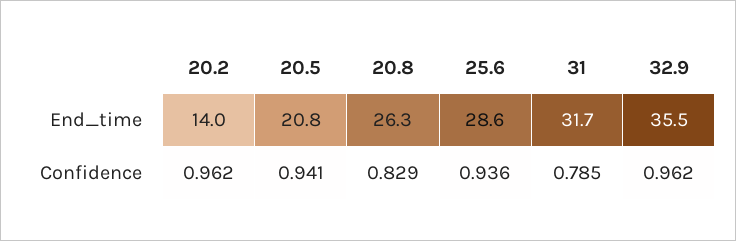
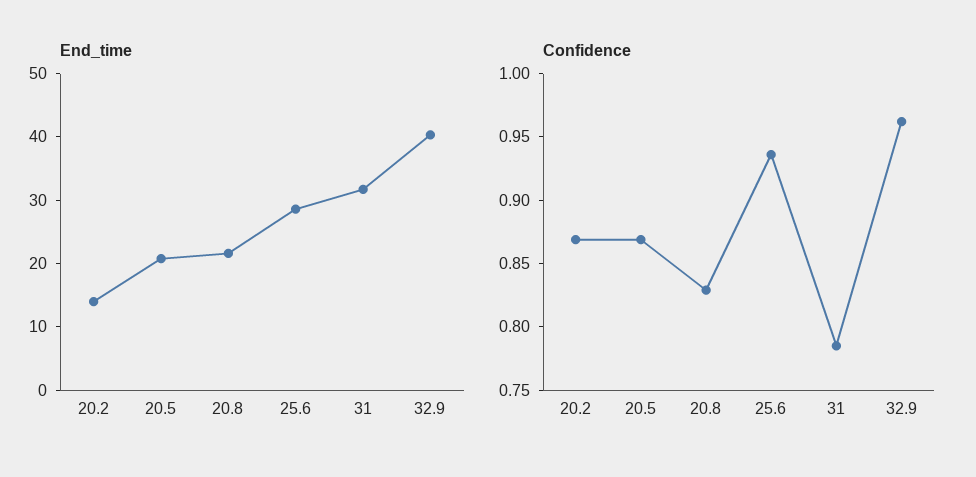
End_time, 20.8: 26.3 -> 22
End_time, 32.9: 35.5 -> 40
Confidence, 20.2: 0.962 -> 0.87
Confidence, 20.5: 0.941 -> 0.87

